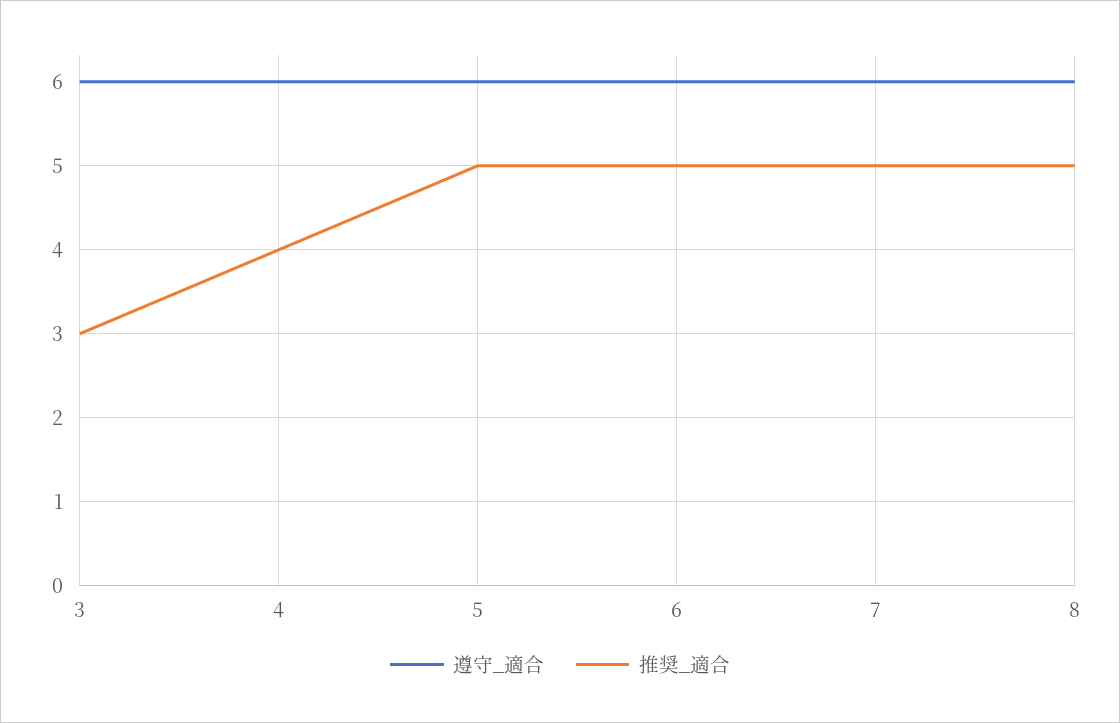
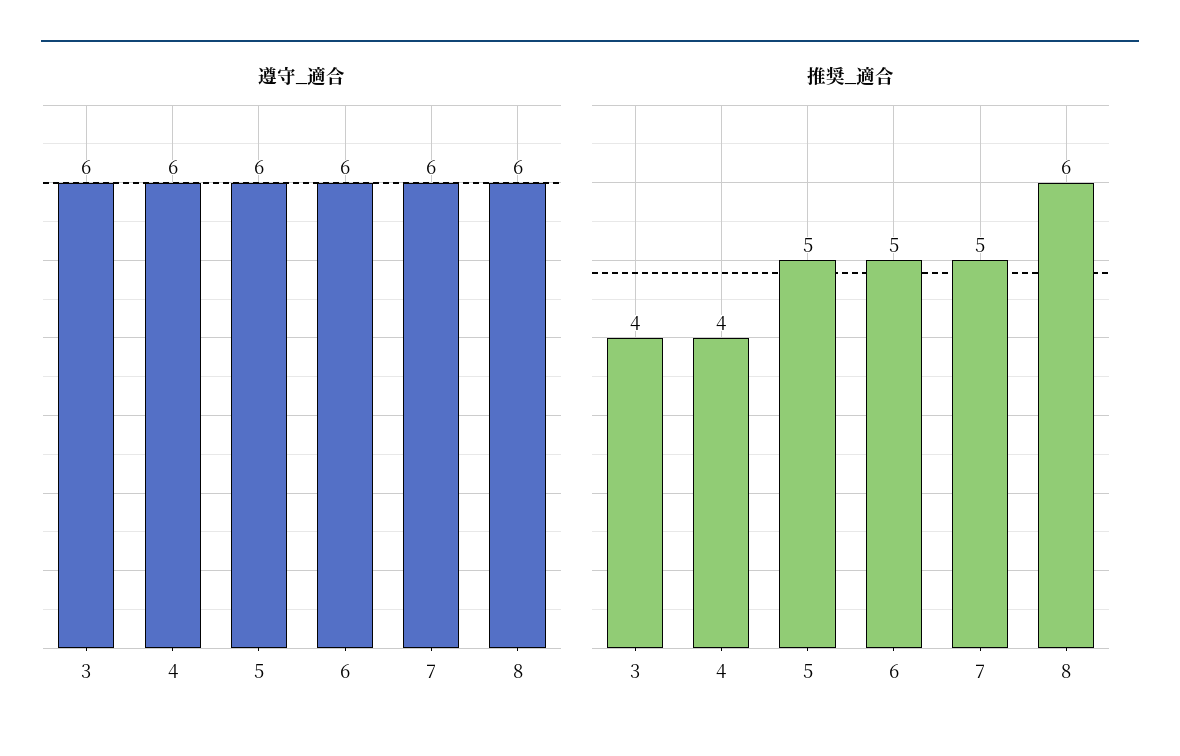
推奨_適合, 3: 3 -> 4
推奨_適合, 8: 5 -> 6

